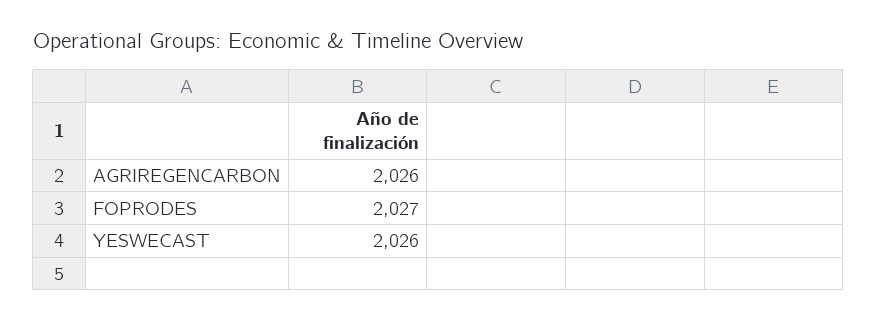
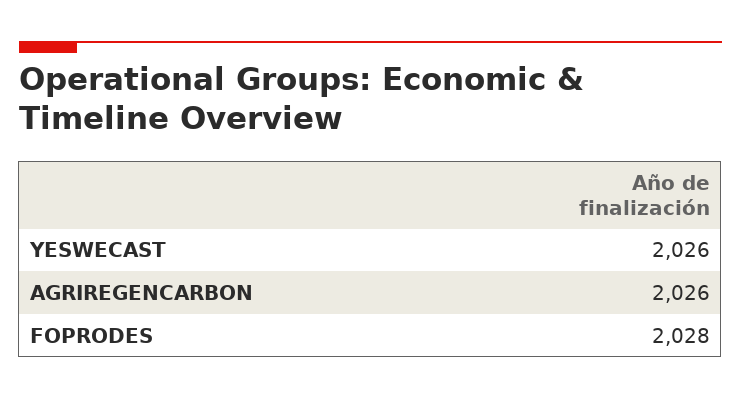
FOPRODES: 2027 -> 2028

